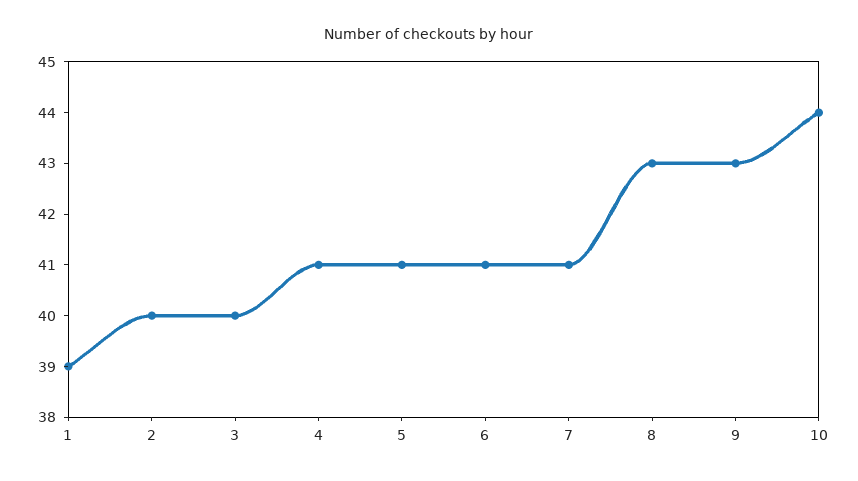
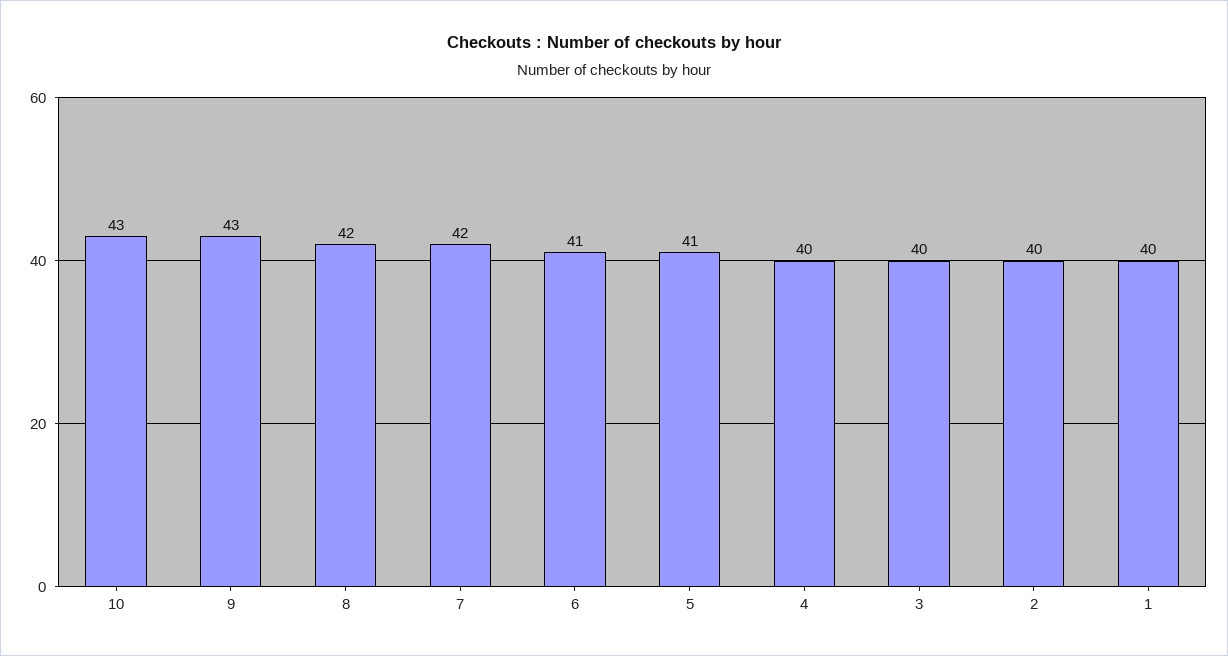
1: 39 -> 40
4: 41 -> 40
7: 41 -> 42
8: 43 -> 42
10: 44 -> 43

